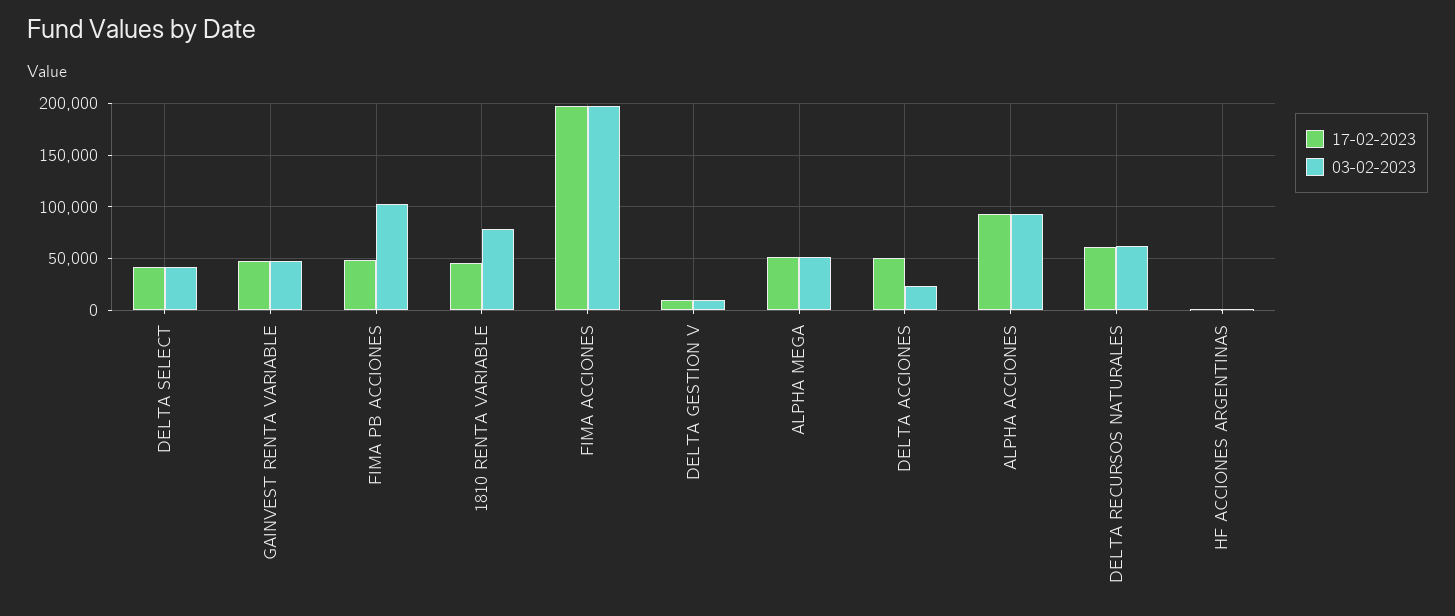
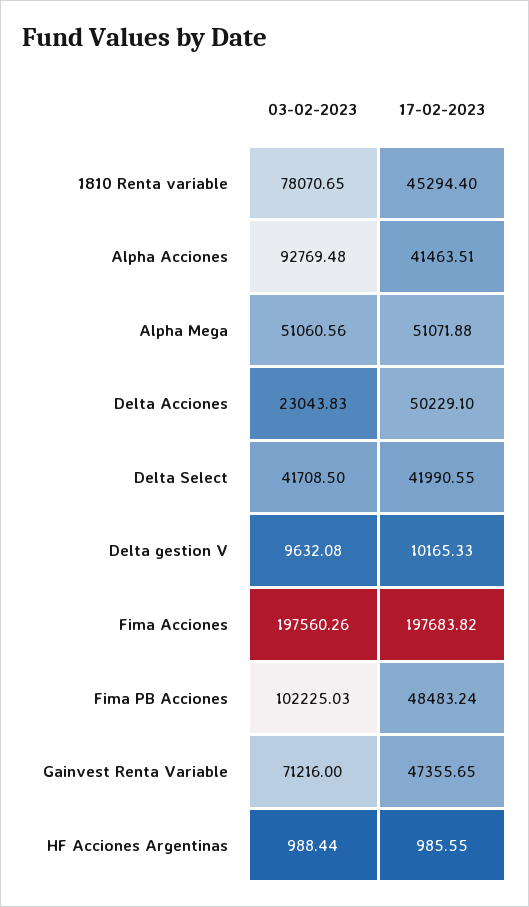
03-02-2023, GAINVEST RENTA VARIABLE: 50000 -> 71216
17-02-2023, ALPHA ACCIONES: 90000 -> 41463.51
17-02-2023, DELTA RECURSOS NATURALES: 60000 -> none
03-02-2023, DELTA RECURSOS NATURALES: 60000 -> none

